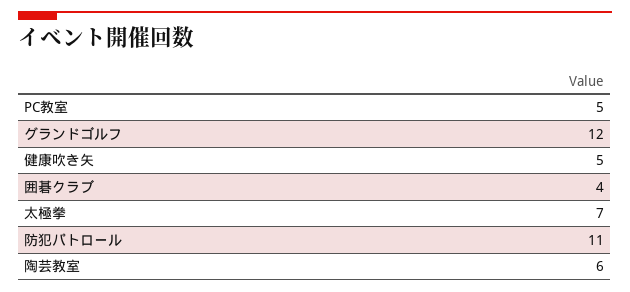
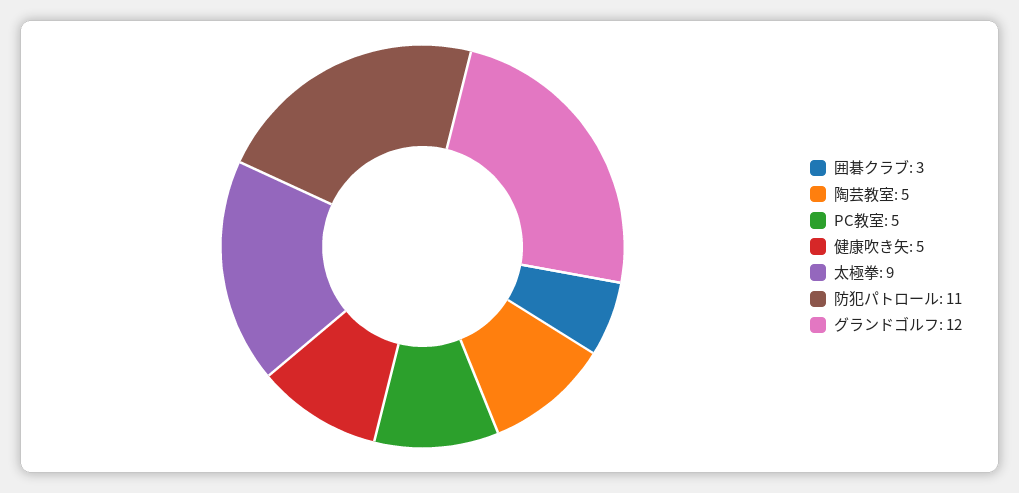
囲碁クラブ: 4 -> 3
太極拳: 7 -> 9
陶芸教室: 6 -> 5

